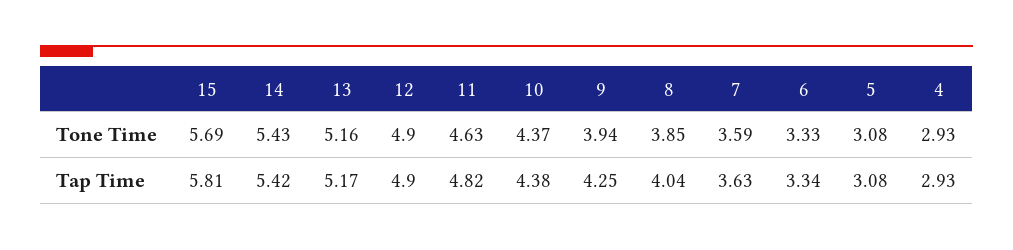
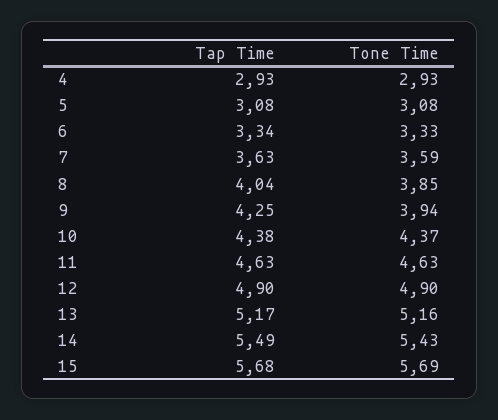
15, Tap Time: 5.81 -> 5.68
14, Tap Time: 5.42 -> 5.49
11, Tap Time: 4.82 -> 4.63

